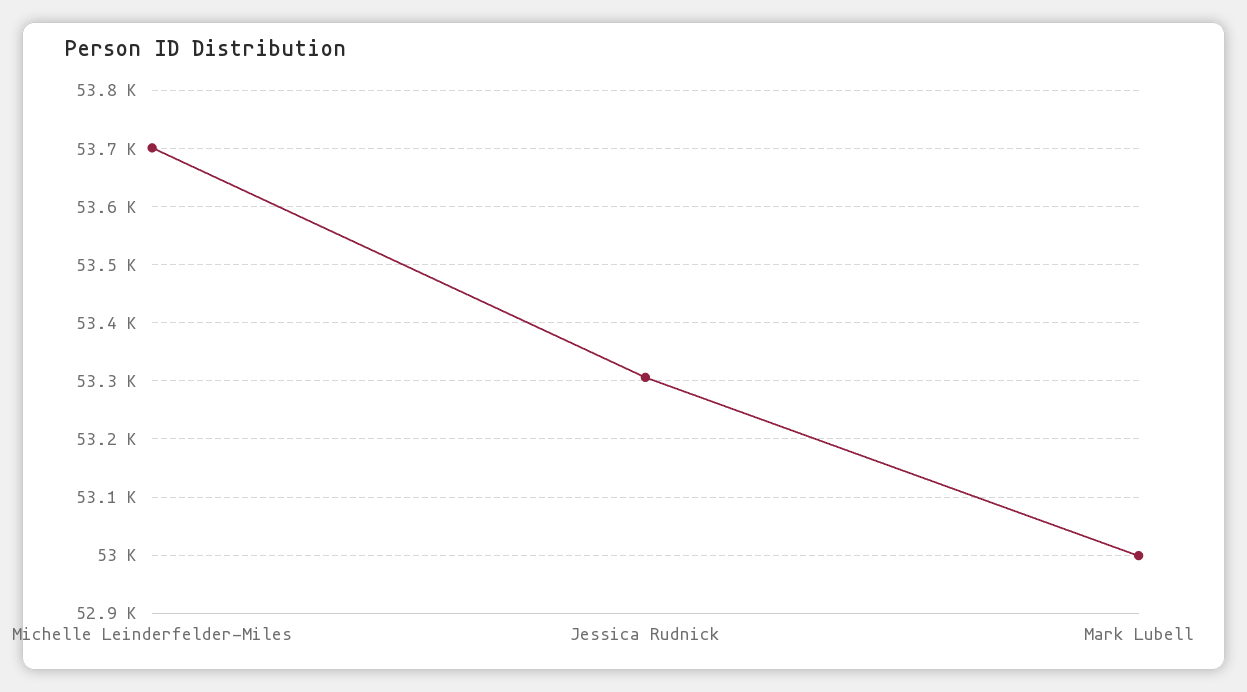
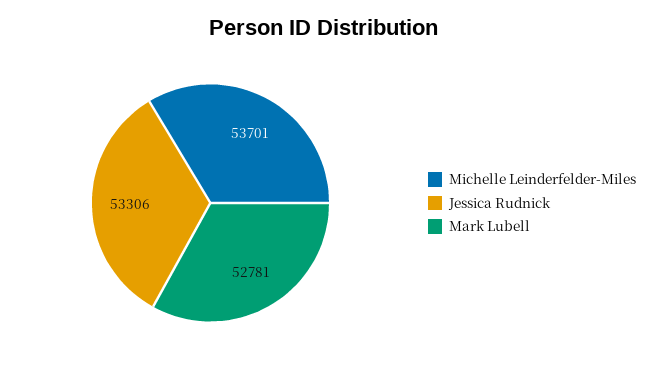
Mark Lubell: 53000 -> 52781

